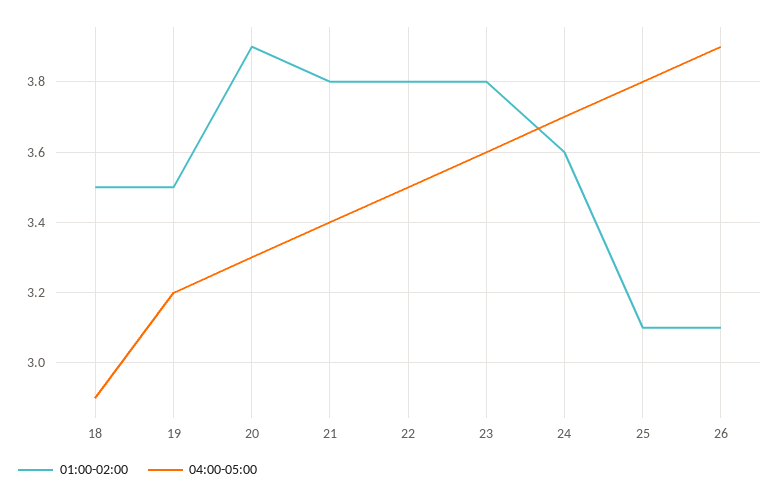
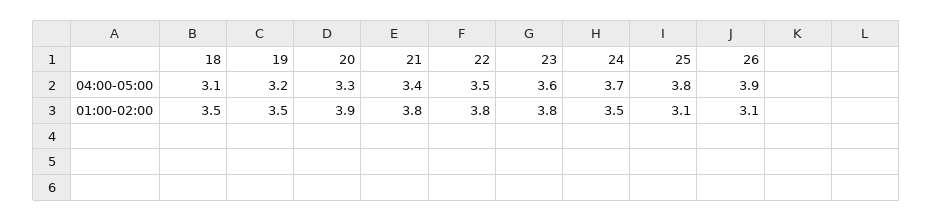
04:00-05:00, 18: 2.9 -> 3.1
01:00-02:00, 24: 3.6 -> 3.5

